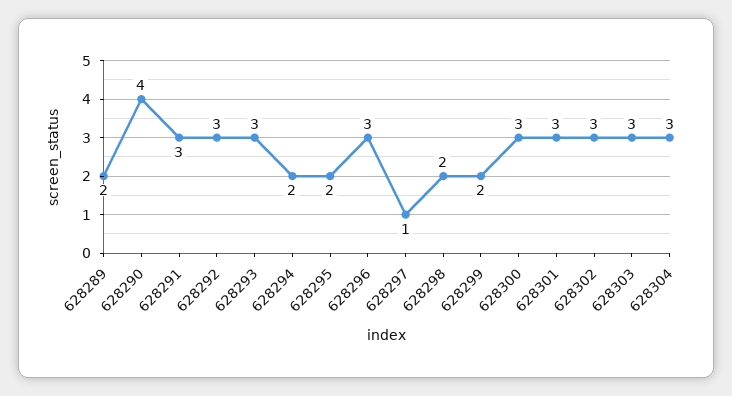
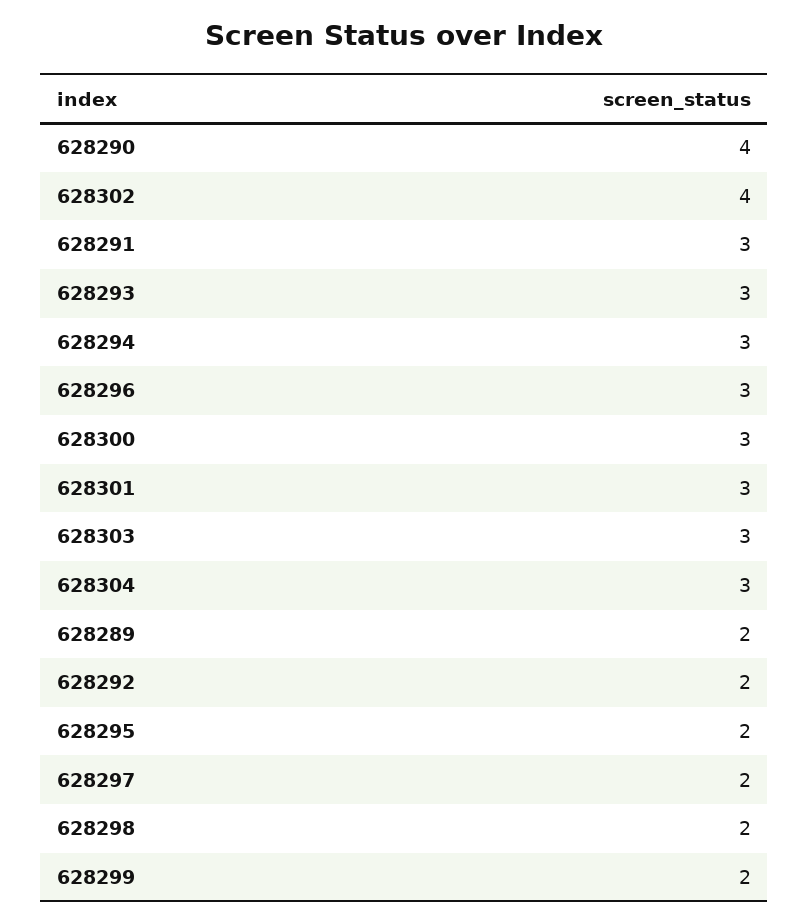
628292: 3 -> 2
628294: 2 -> 3
628297: 1 -> 2
628302: 3 -> 4

